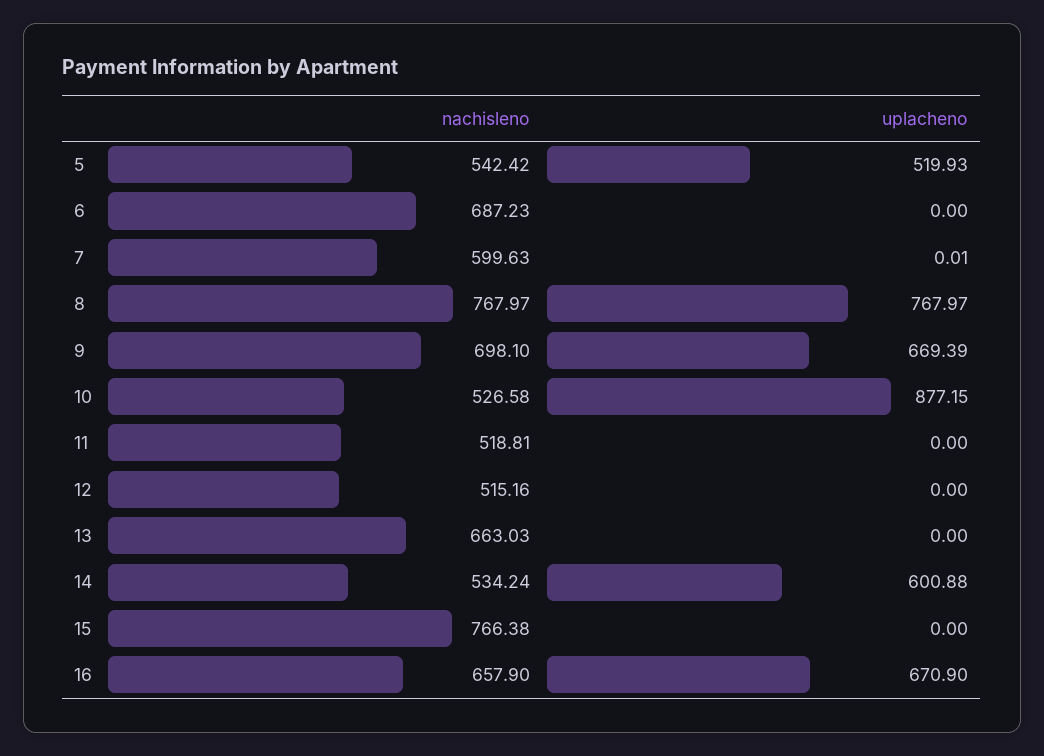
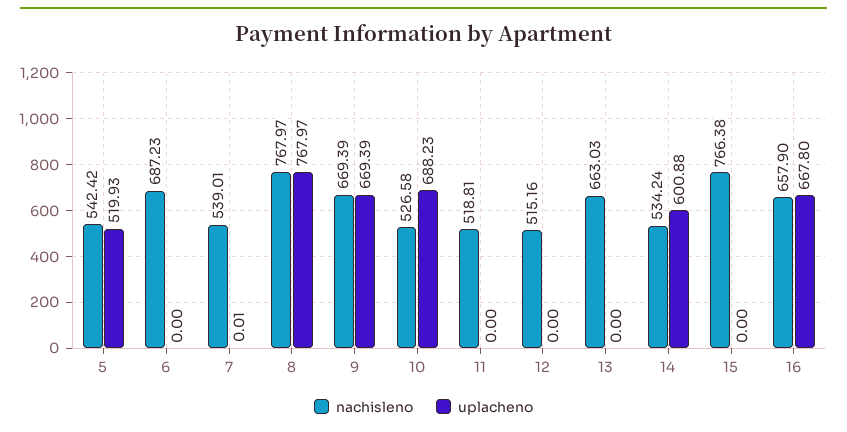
nachisleno, 7: 599.63 -> 539.01
nachisleno, 9: 698.1 -> 669.39
uplacheno, 10: 877.15 -> 688.23
uplacheno, 16: 670.9 -> 667.8

